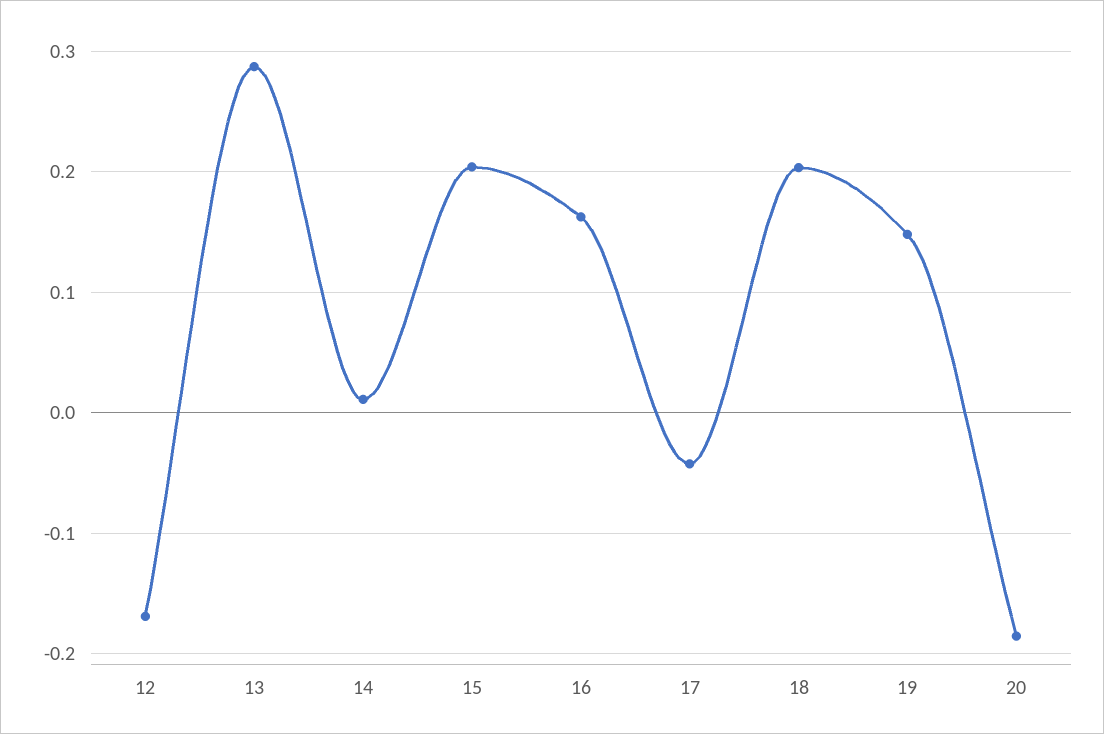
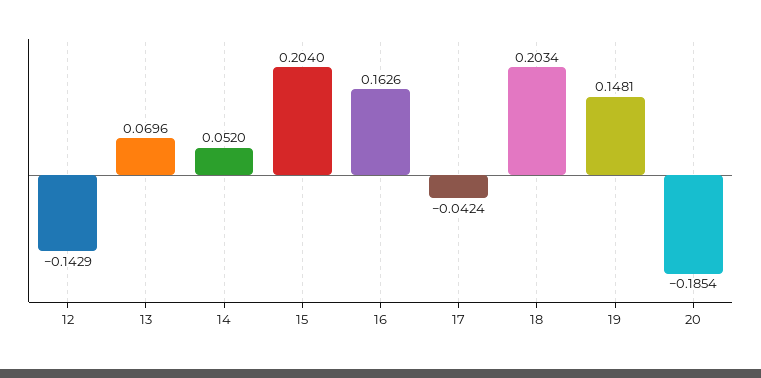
12: -0.17 -> -0.1429
13: 0.29 -> 0.0696
14: 0.01 -> 0.052

